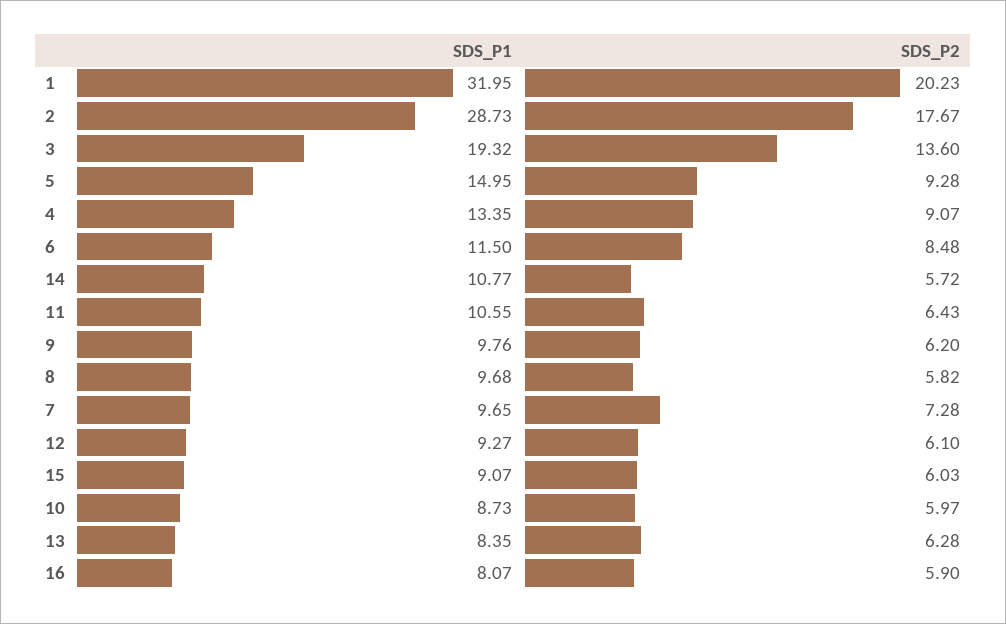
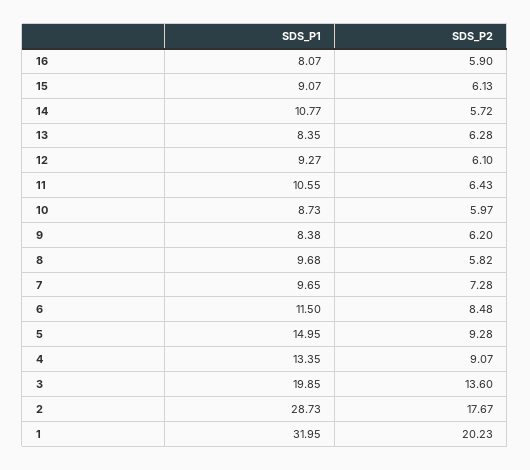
SDS_P1, 3: 19.32 -> 19.85
SDS_P1, 9: 9.76 -> 8.38
SDS_P2, 15: 6.03 -> 6.13

